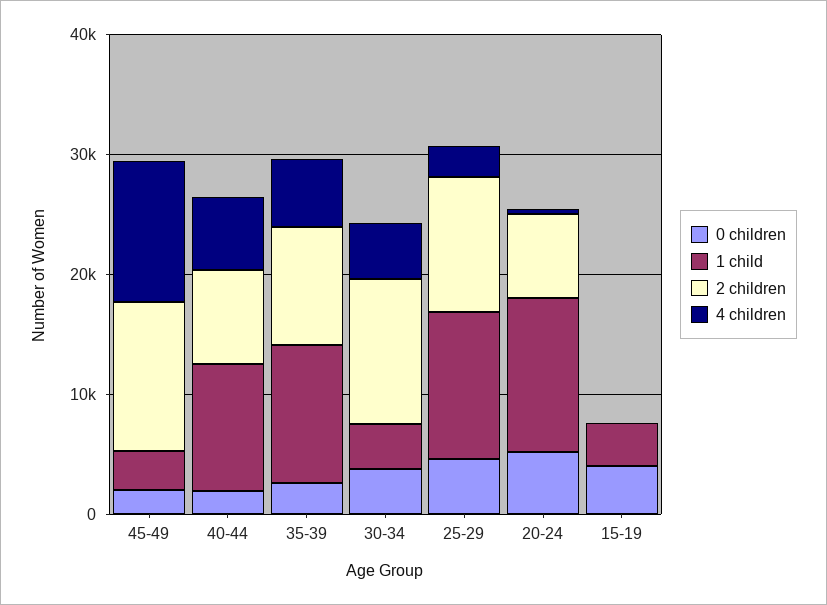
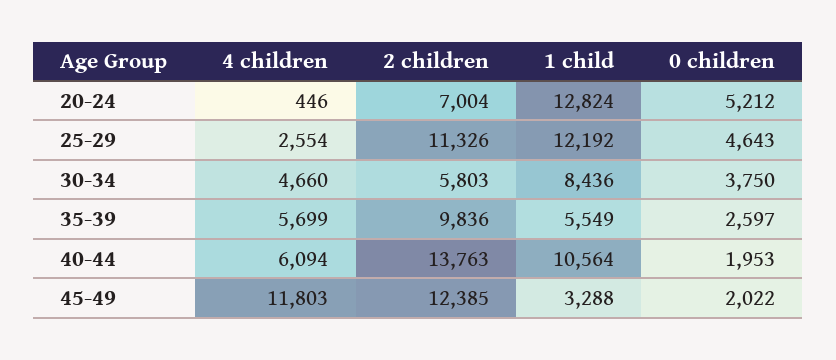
2 children, 40-44: 8000 -> 13763
1 child, 35-39: 12000 -> 5549
1 child, 30-34: 4000 -> 8436
2 children, 30-34: 12000 -> 5803
0 children, 15-19: 4000 -> none
1 child, 15-19: 4000 -> none
2 children, 15-19: 0 -> none
4 children, 15-19: 0 -> none

